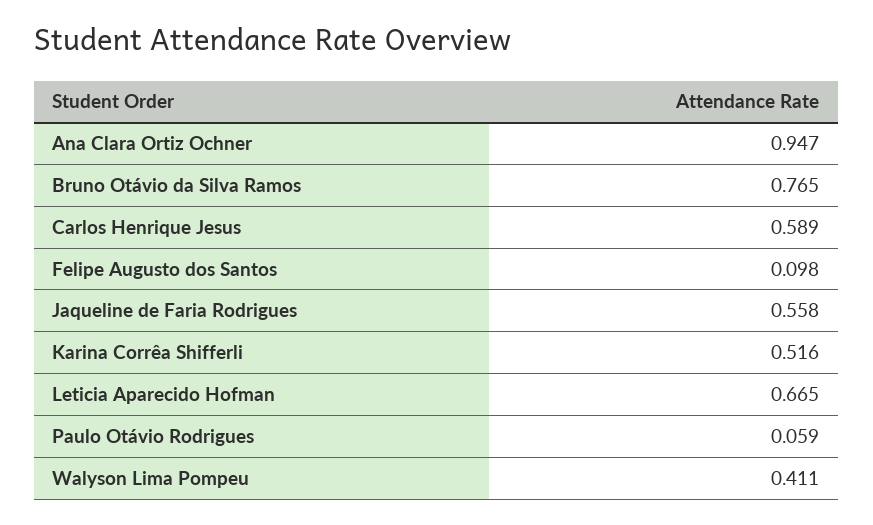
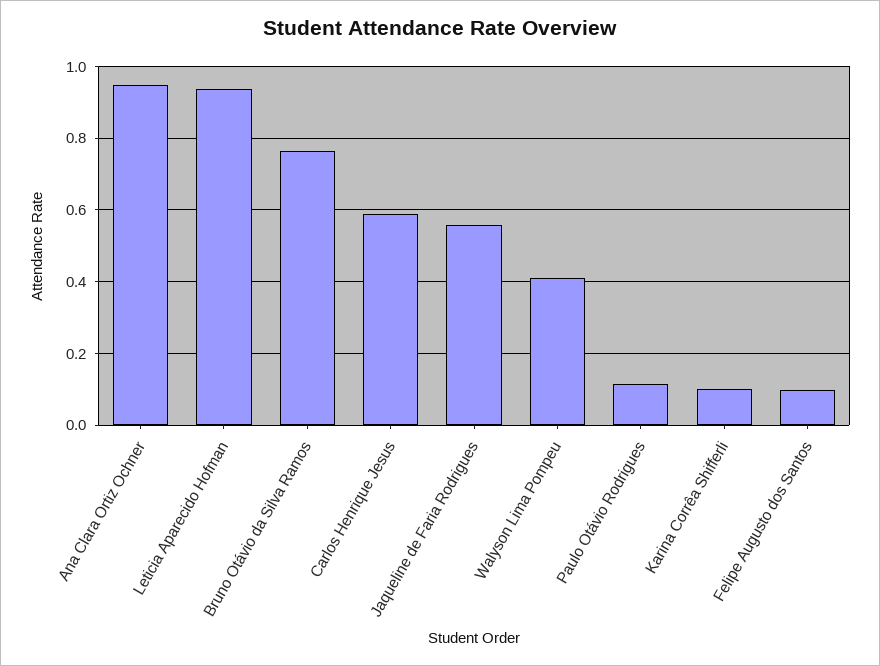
Karina Corrêa Shifferli: 0.516 -> 0.1
Leticia Aparecido Hofman: 0.665 -> 0.94
Paulo Otávio Rodrigues: 0.059 -> 0.12

